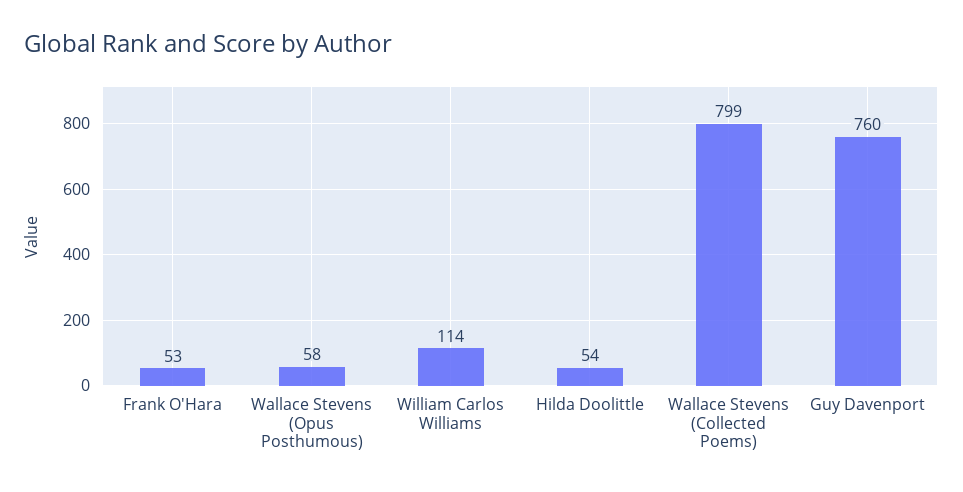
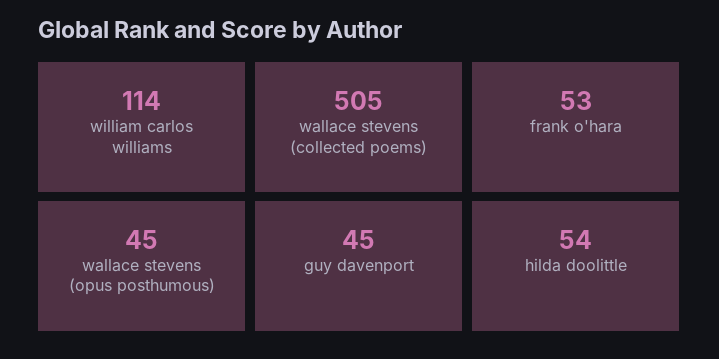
Wallace Stevens (Opus Posthumous): 58 -> 45
Wallace Stevens (Collected Poems): 799 -> 505
Guy Davenport: 760 -> 45

